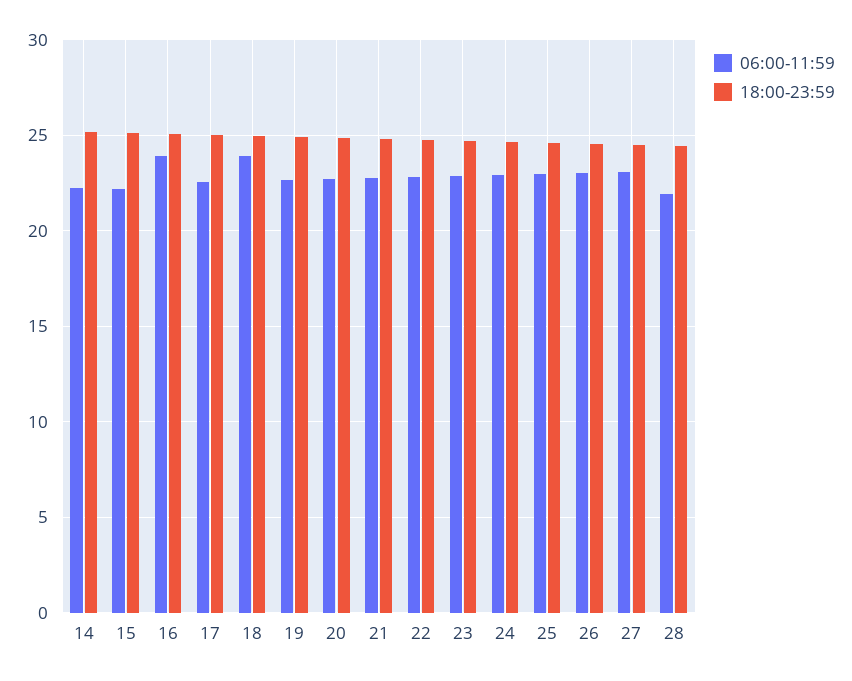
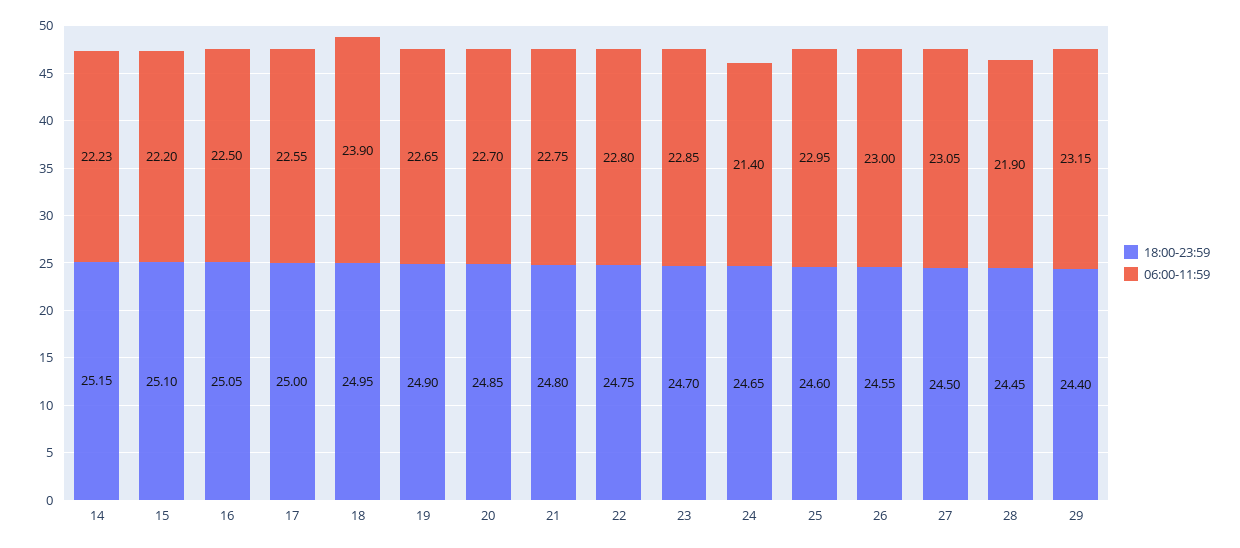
06:00-11:59, 16: 24 -> 22.5
06:00-11:59, 24: 23 -> 21.4
18:00-23:59, 29: none -> 24.4
06:00-11:59, 29: none -> 23.15

